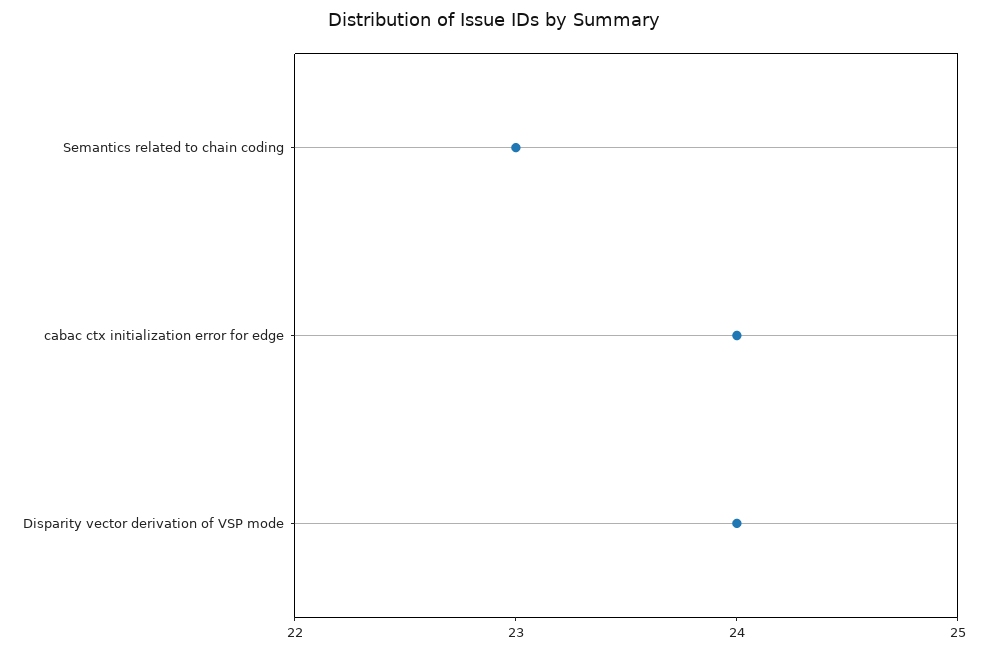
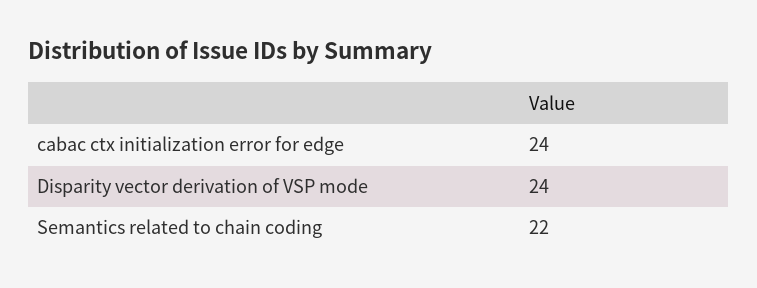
Semantics related to chain coding: 23 -> 22

